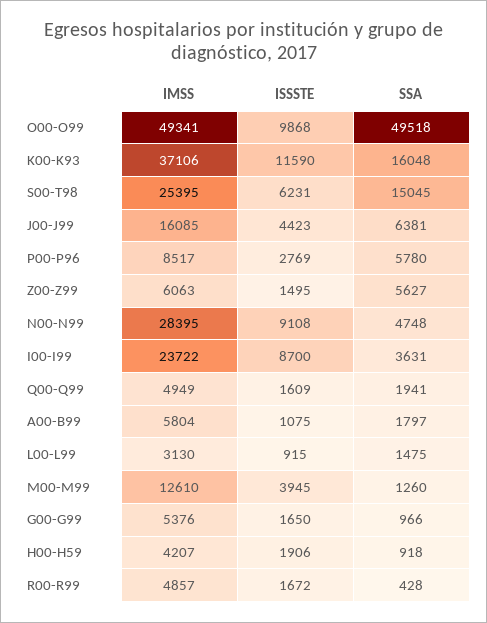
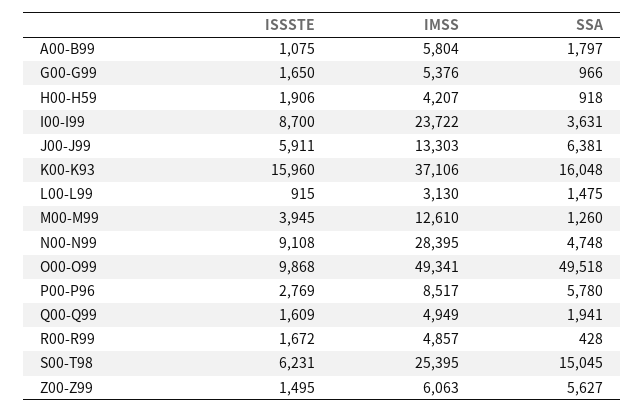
ISSSTE, K00-K93: 11590 -> 15960
IMSS, J00-J99: 16085 -> 13303
ISSSTE, J00-J99: 4423 -> 5911

